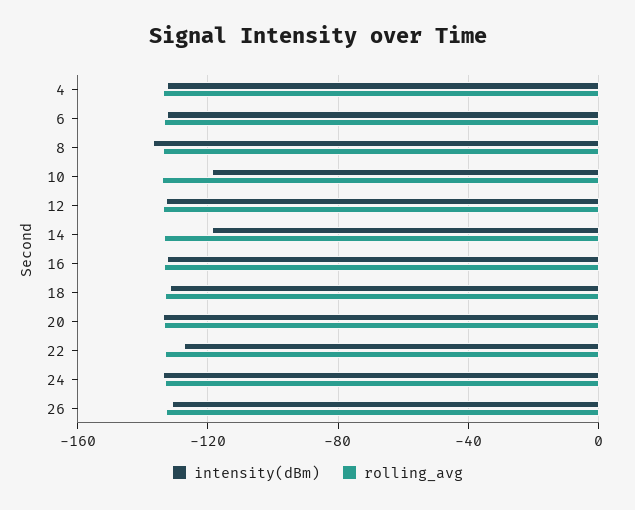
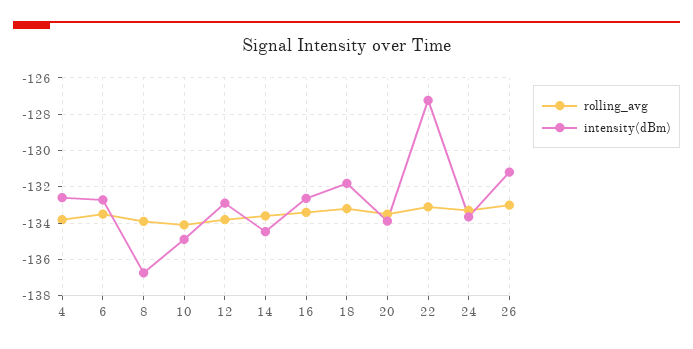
intensity(dBm), 10: -120 -> -135
intensity(dBm), 14: -120 -> -134.5

